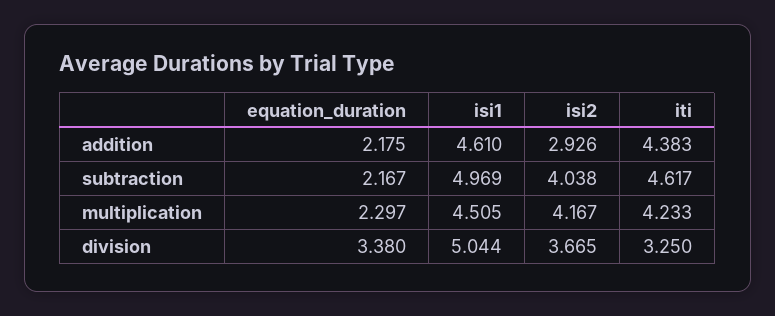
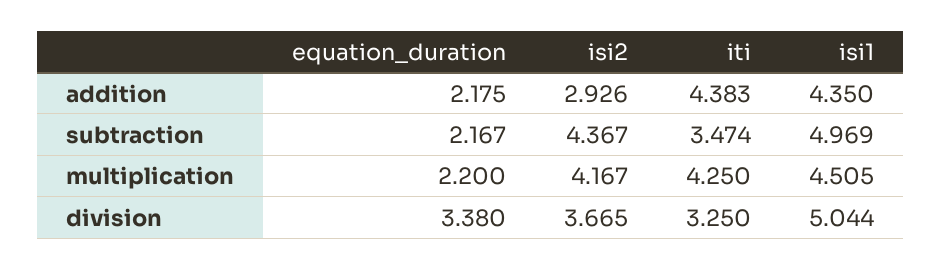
isi1, addition: 4.61 -> 4.35
isi2, subtraction: 4.038 -> 4.367
iti, subtraction: 4.617 -> 3.474
equation_duration, multiplication: 2.297 -> 2.2
iti, multiplication: 4.233 -> 4.25

